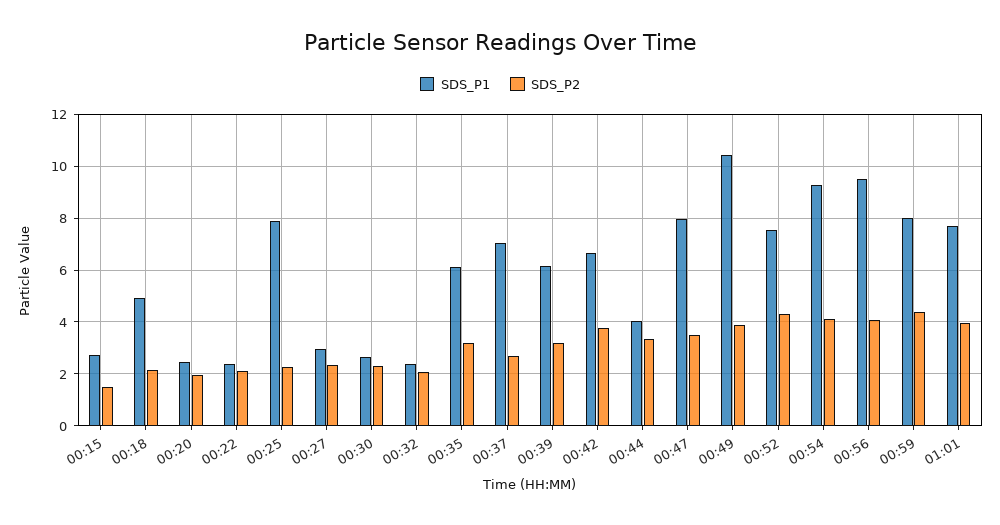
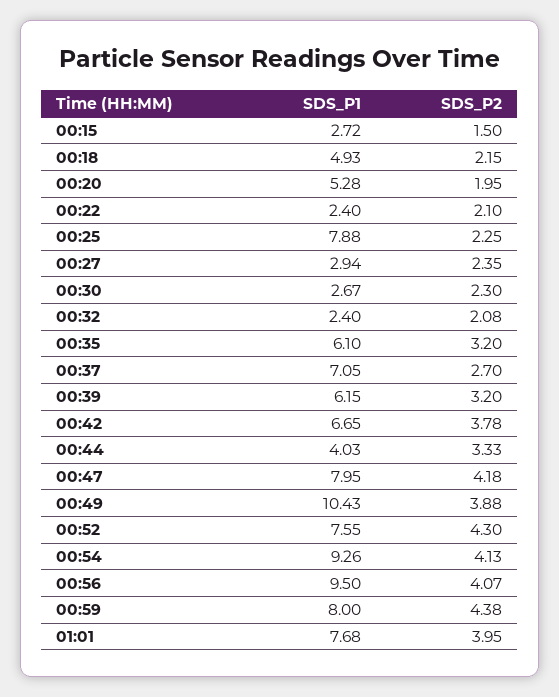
SDS_P1, 00:20: 2.5 -> 5.28
SDS_P2, 00:47: 3.5 -> 4.18

